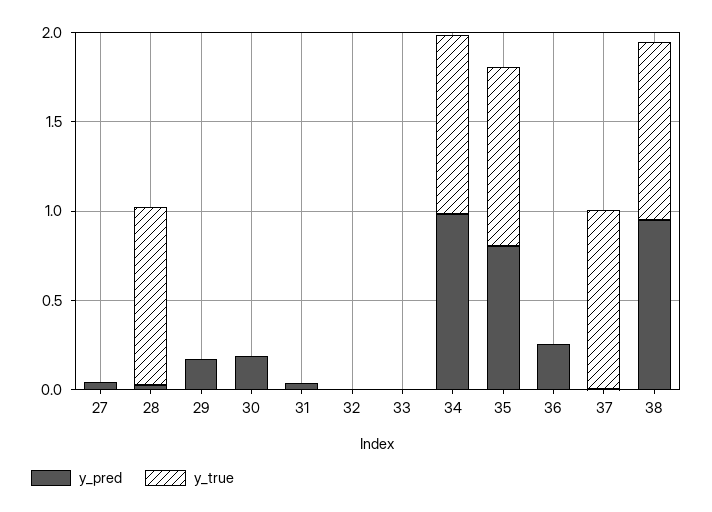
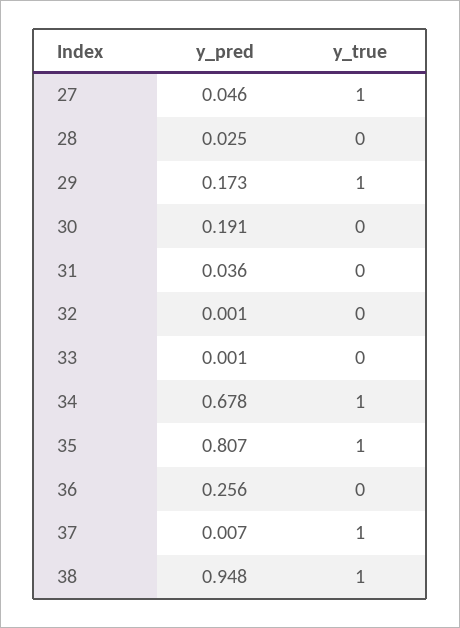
y_true, 27: 0 -> 1
y_true, 28: 1 -> 0
y_true, 29: 0 -> 1
y_pred, 34: 1 -> 0.678

